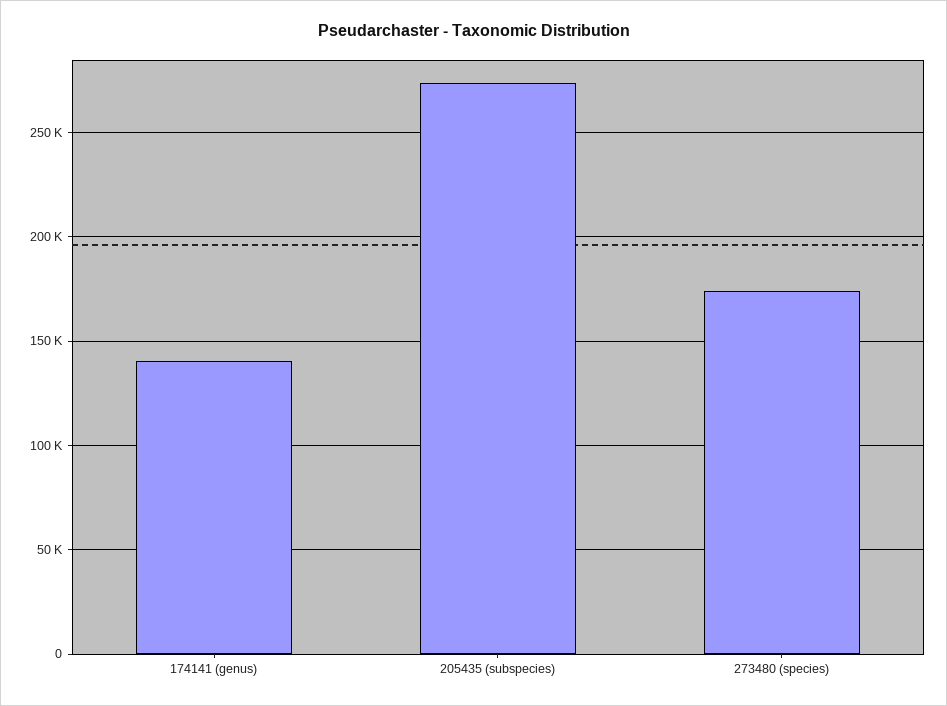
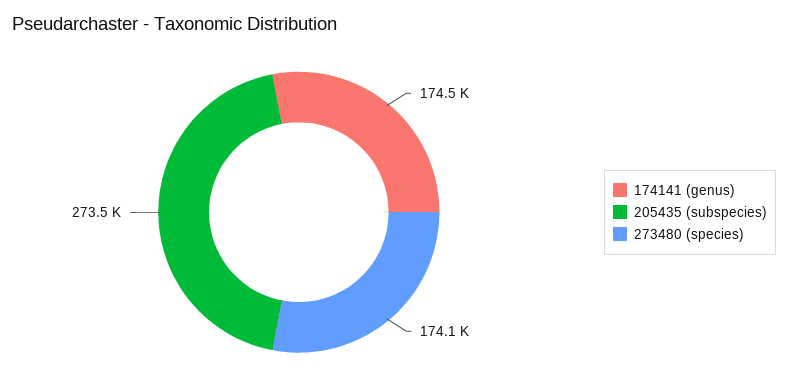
174141 (genus): 140000 -> 174500

